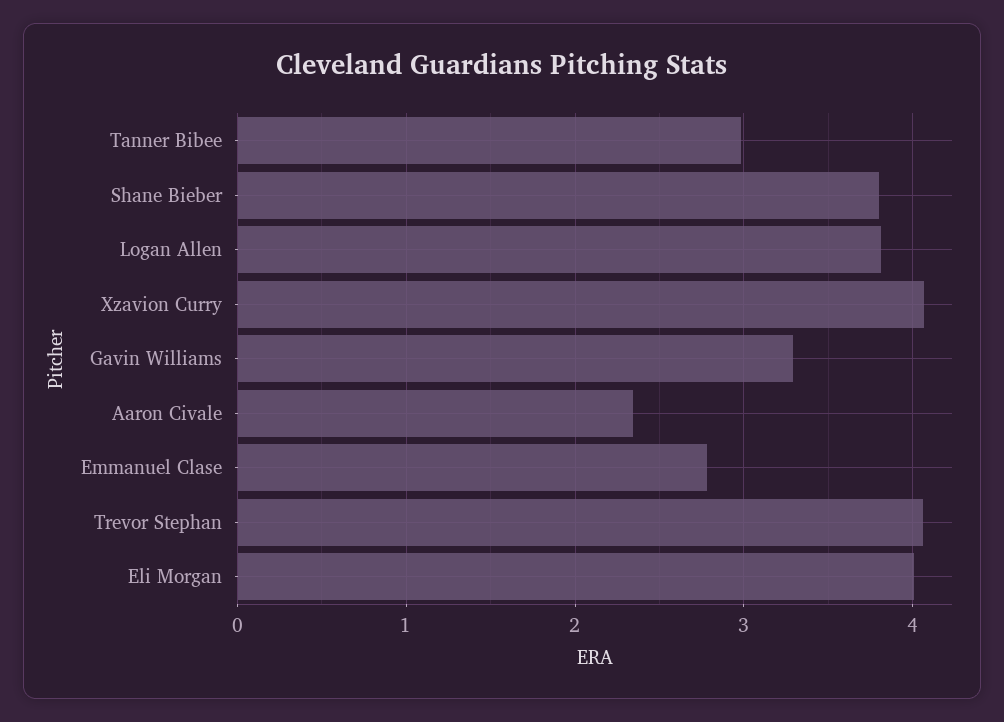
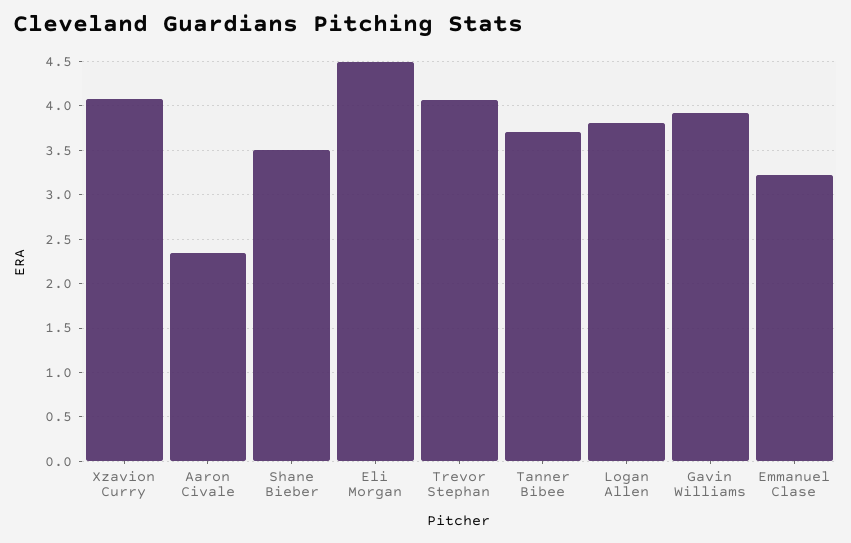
Tanner Bibee: 3 -> 3.7
Shane Bieber: 3.8 -> 3.5
Gavin Williams: 3.3 -> 3.9
Emmanuel Clase: 2.8 -> 3.2
Eli Morgan: 4 -> 4.5

